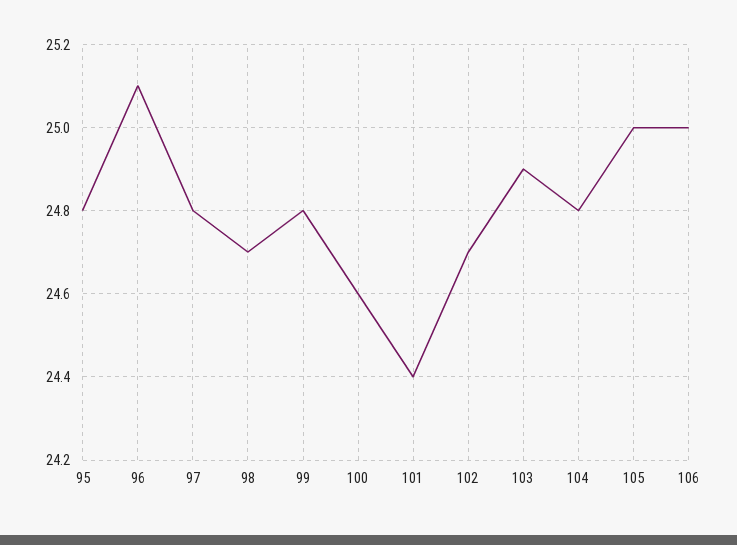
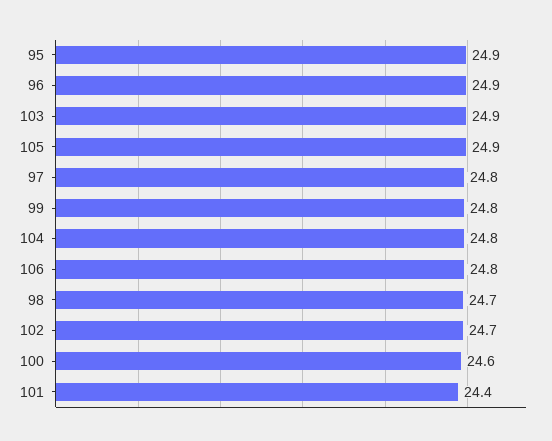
95: 24.8 -> 24.9
96: 25.1 -> 24.9
105: 25 -> 24.9
106: 25 -> 24.8

